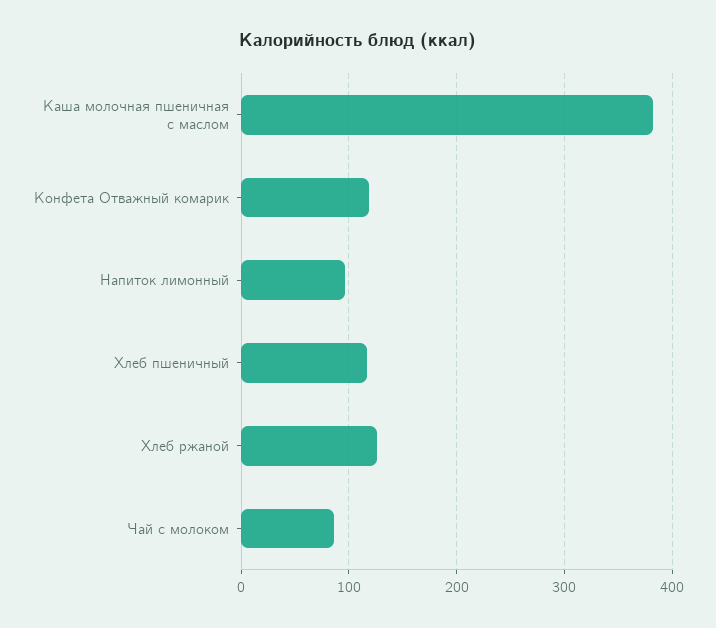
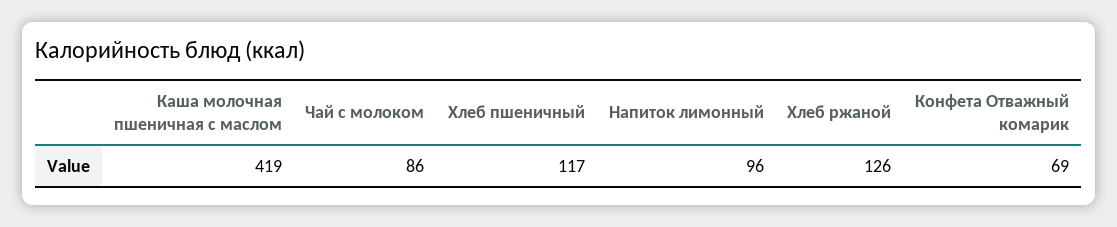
Каша молочная пшеничная с маслом: 380 -> 419
Конфета Отважный комарик: 120 -> 69

